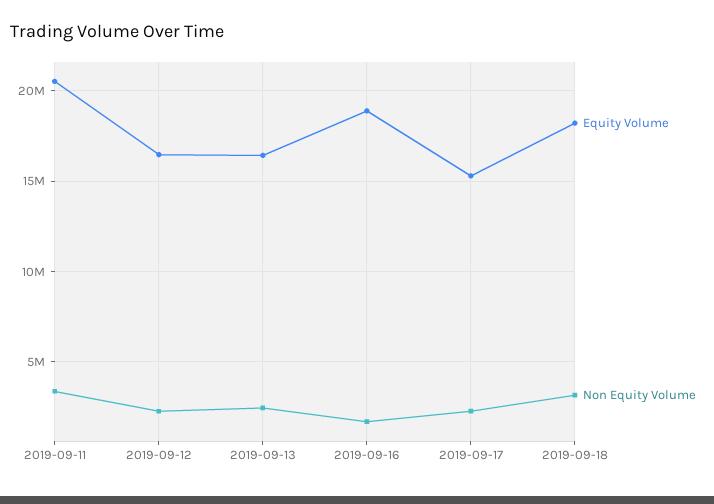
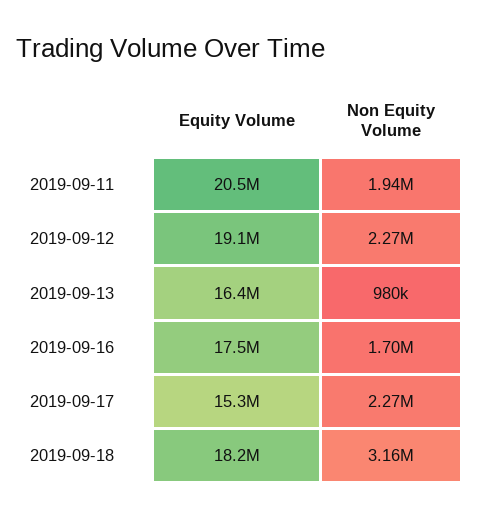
Non Equity Volume, 2019-09-11: 3500000 -> 1940000
Equity Volume, 2019-09-12: 16500000 -> 19100000
Non Equity Volume, 2019-09-13: 2500000 -> 980000
Equity Volume, 2019-09-16: 19000000 -> 17500000

